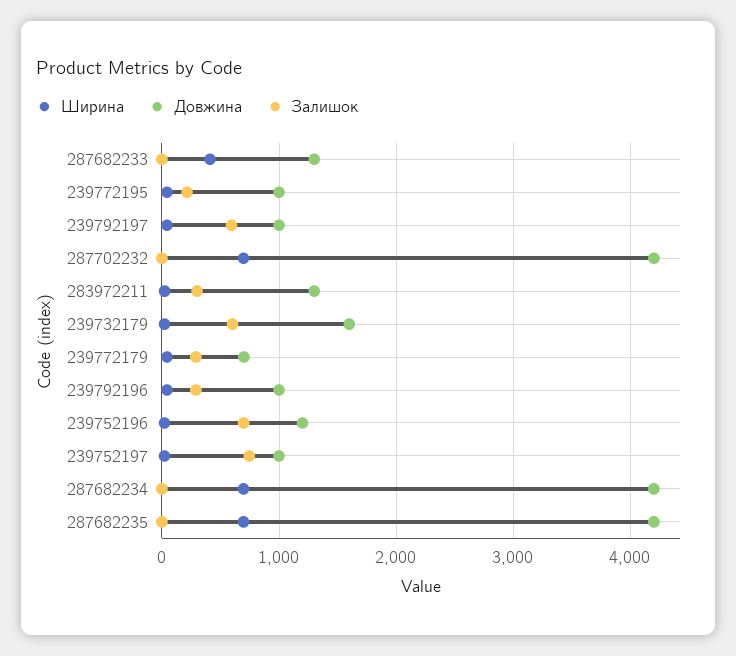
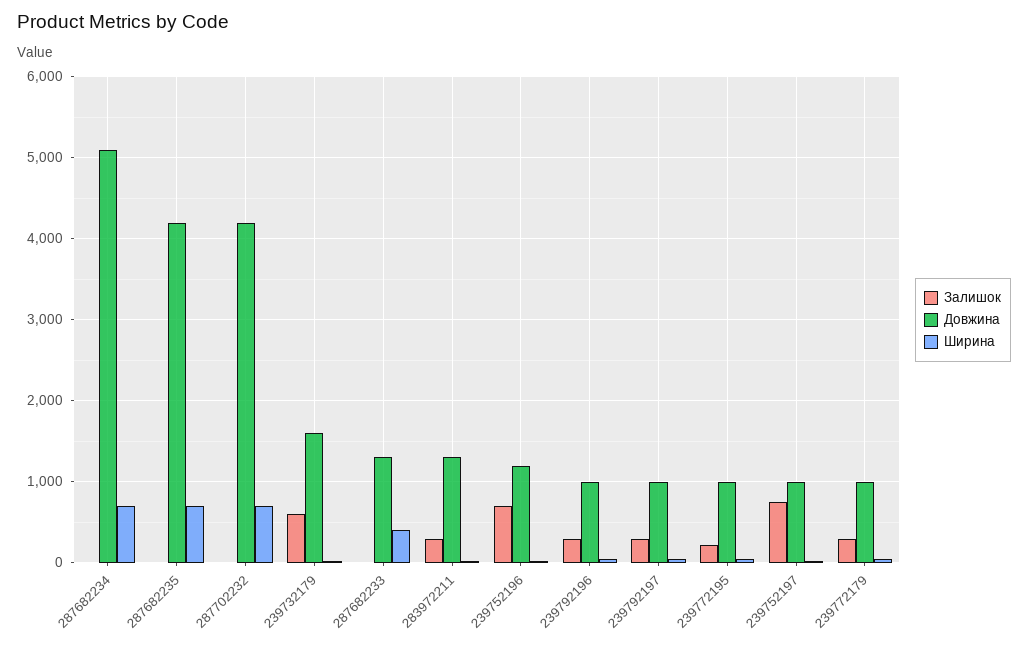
Залишок, 239792197: 600 -> 300
Довжина, 239772179: 700 -> 1000
Довжина, 287682234: 4200 -> 5100

